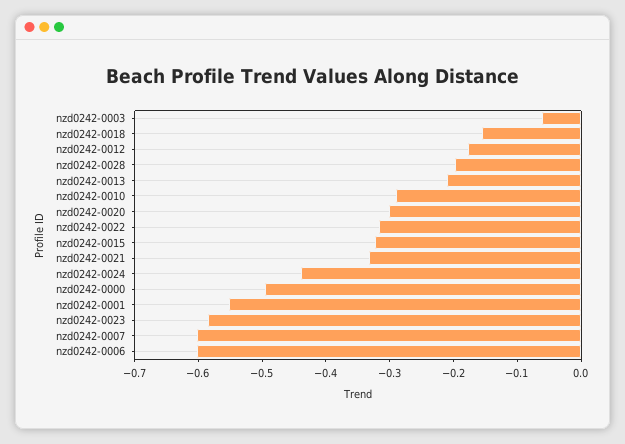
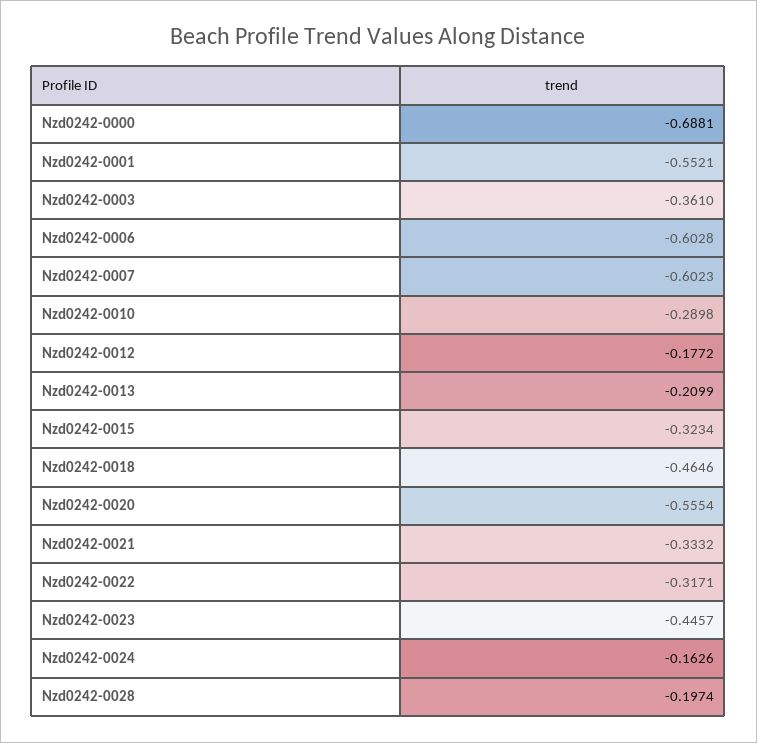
nzd0242-0003: -0.06 -> -0.361
nzd0242-0018: -0.16 -> -0.4646
nzd0242-0020: -0.3 -> -0.5554
nzd0242-0024: -0.44 -> -0.1626
nzd0242-0000: -0.5 -> -0.6881
nzd0242-0023: -0.58 -> -0.4457

